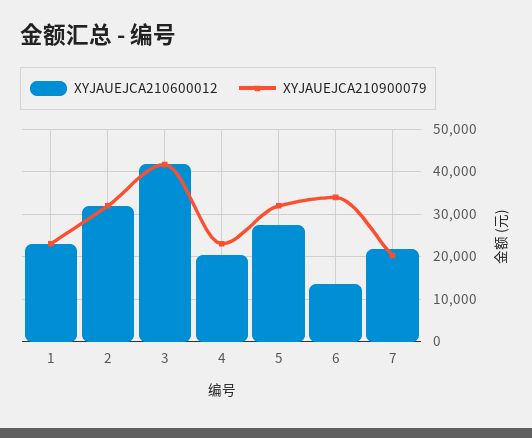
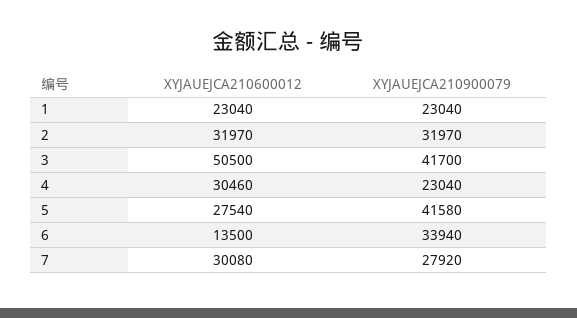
XYJAUEJCA210600012, 3: 42000 -> 50500
XYJAUEJCA210600012, 4: 20000 -> 30460
XYJAUEJCA210900079, 5: 32000 -> 41580
XYJAUEJCA210600012, 7: 22000 -> 30080
XYJAUEJCA210900079, 7: 20000 -> 27920

